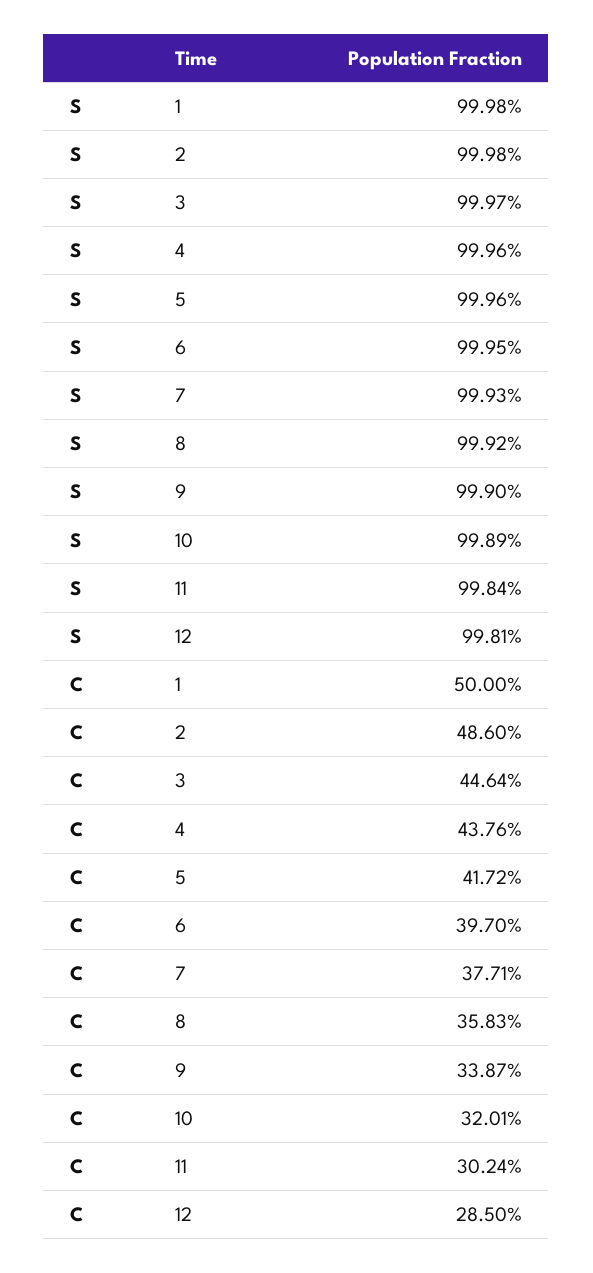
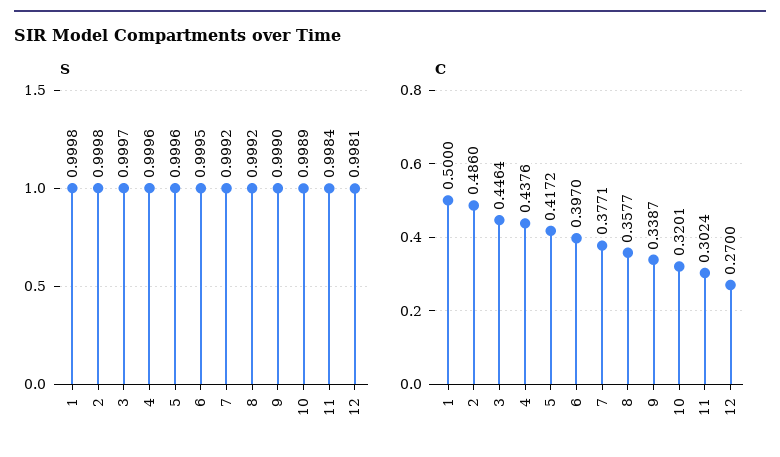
S, 7: 0.9993 -> 0.9992
C, 8: 0.3583 -> 0.3577
C, 12: 0.285 -> 0.27

